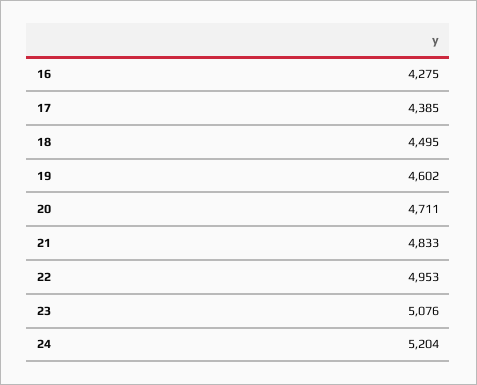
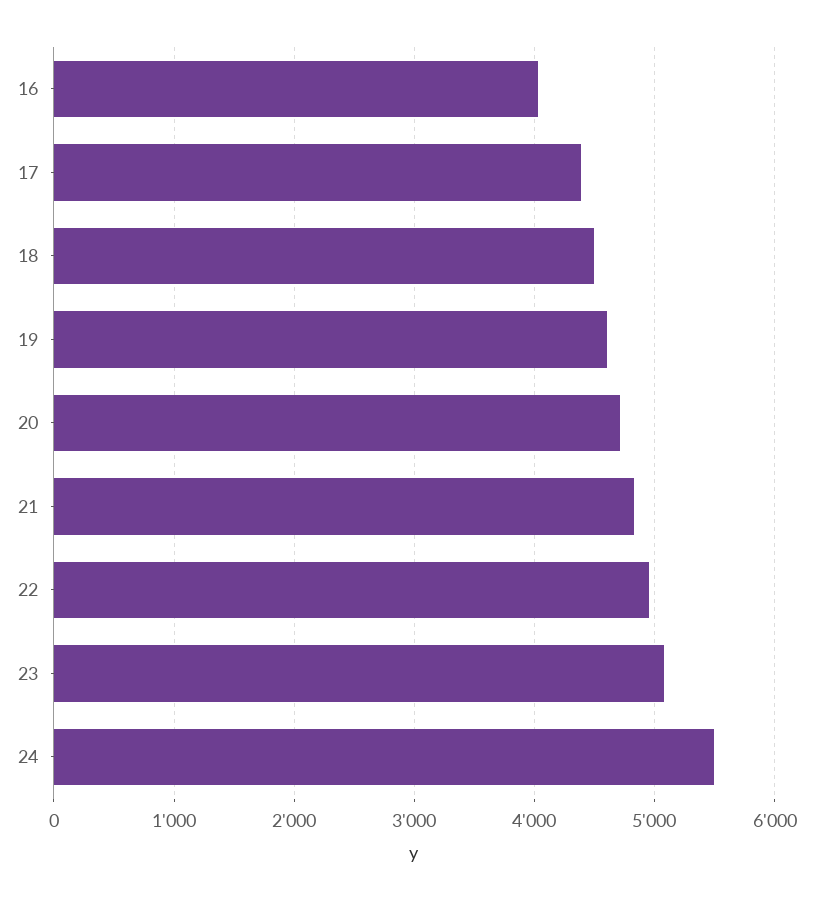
16: 4275 -> 4000
24: 5204 -> 5500

